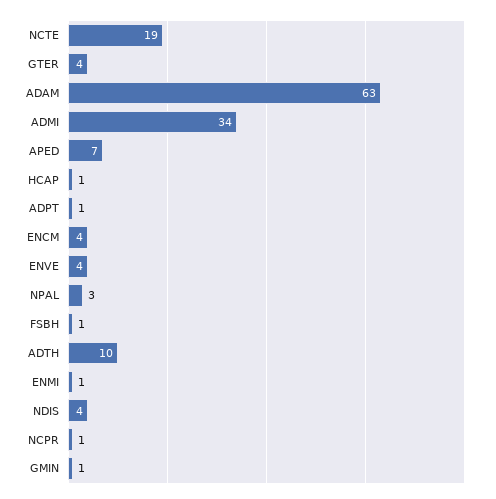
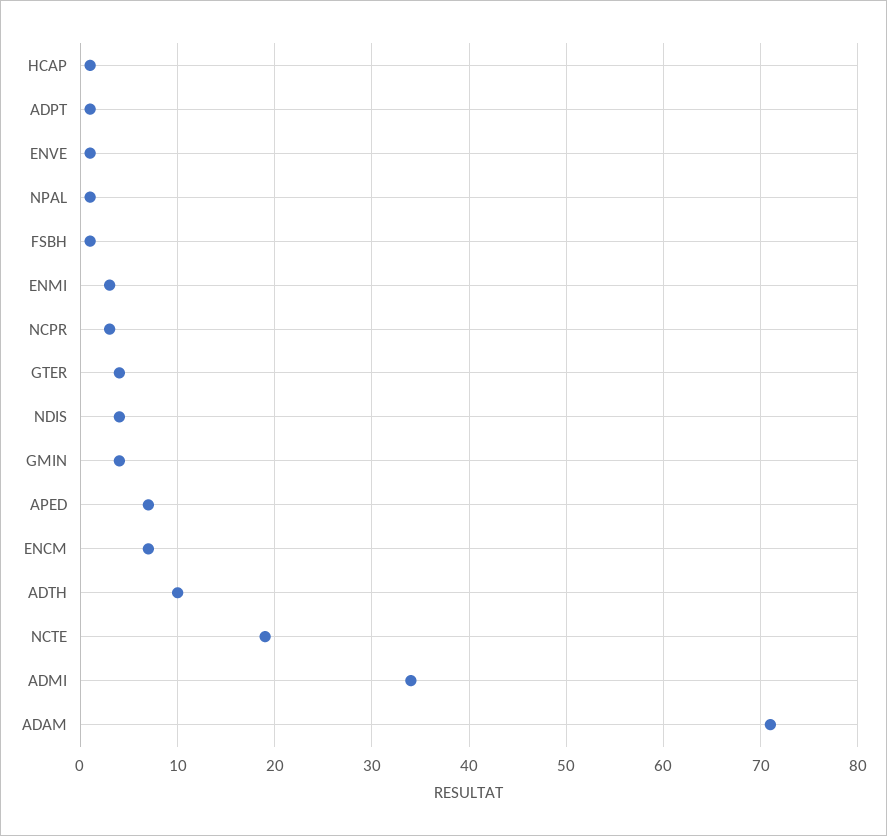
ADAM: 63 -> 71
ENCM: 4 -> 7
ENVE: 4 -> 1
NPAL: 3 -> 1
ENMI: 1 -> 3
NCPR: 1 -> 3
GMIN: 1 -> 4

